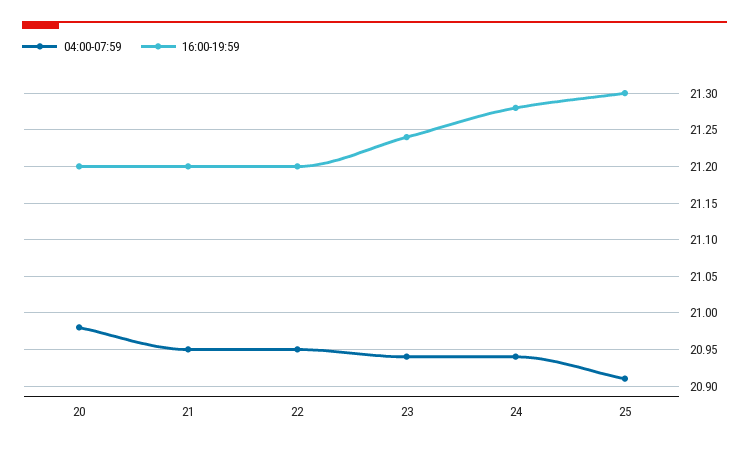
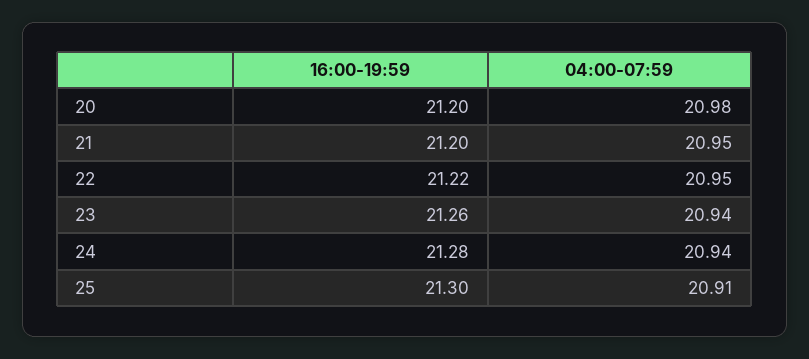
16:00-19:59, 22: 21.2 -> 21.22
16:00-19:59, 23: 21.24 -> 21.26

